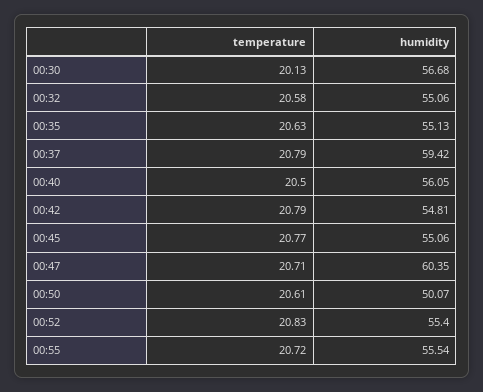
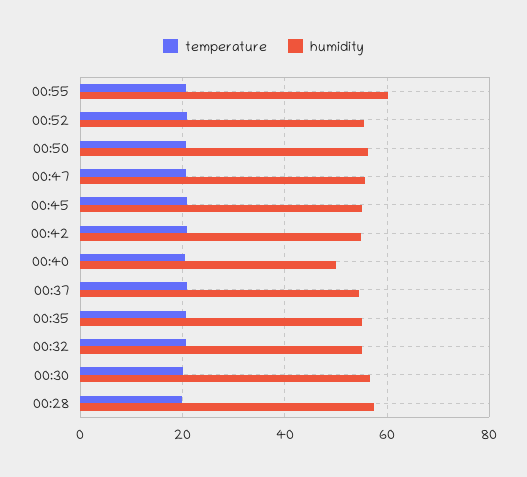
humidity, 00:37: 59.42 -> 54
humidity, 00:40: 56.05 -> 50
humidity, 00:47: 60.35 -> 56
humidity, 00:50: 50.07 -> 56
humidity, 00:55: 55.54 -> 60
temperature, 00:28: none -> 20
humidity, 00:28: none -> 58

